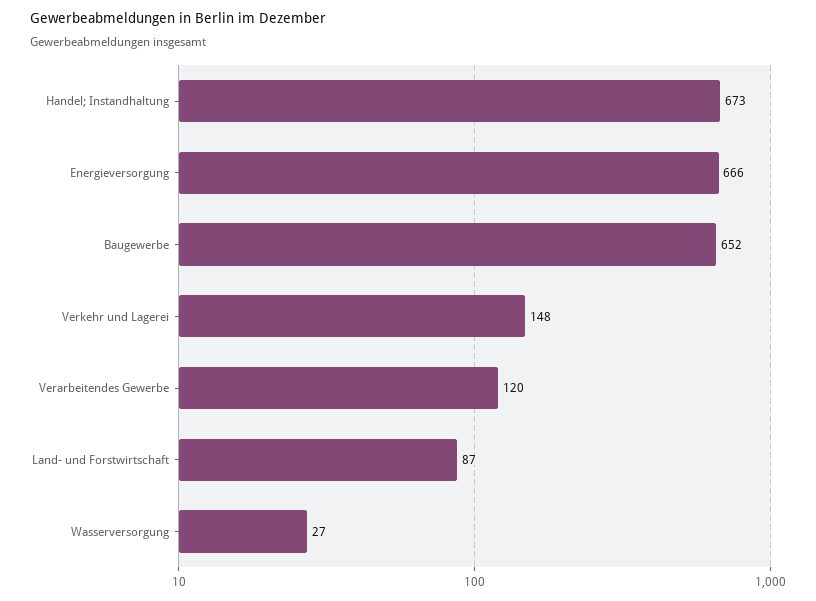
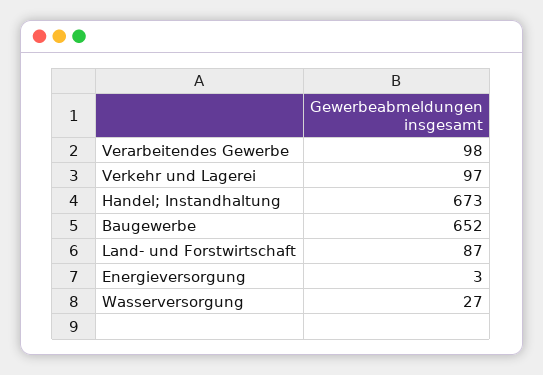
Energieversorgung: 666 -> 3
Verkehr und Lagerei: 148 -> 97
Verarbeitendes Gewerbe: 120 -> 98

